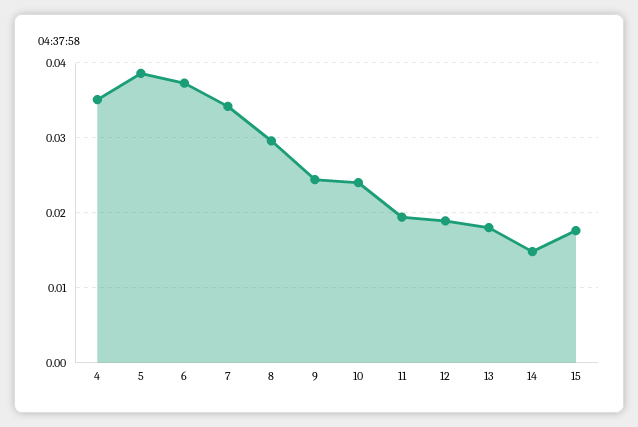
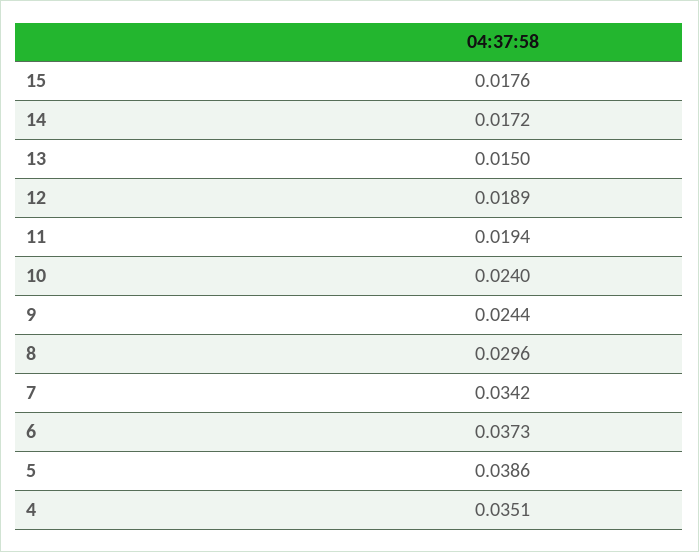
13: 0.018 -> 0.015
14: 0.015 -> 0.0172

